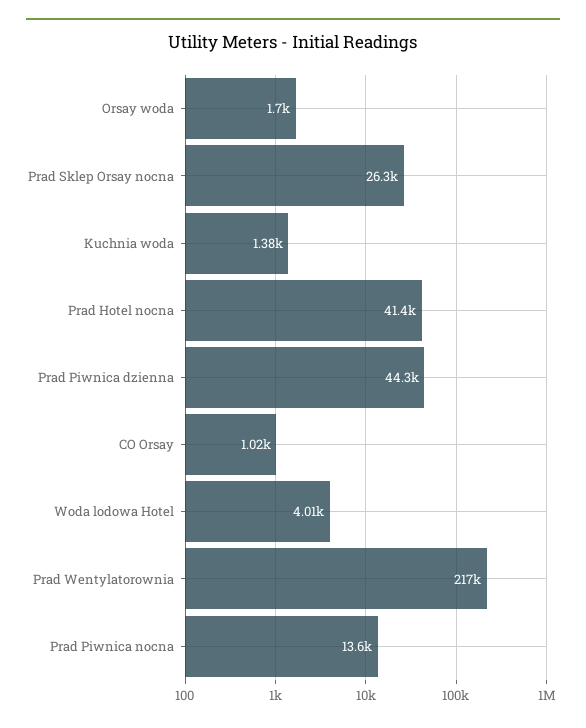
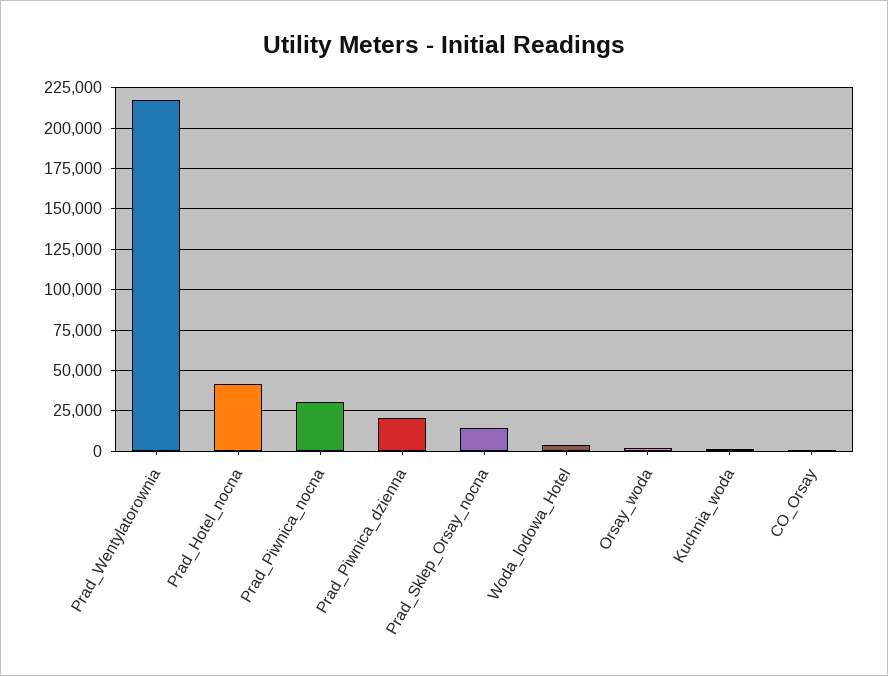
Prad Sklep Orsay nocna: 26300 -> 15000
Prad Piwnica dzienna: 44300 -> 20000
Prad Piwnica nocna: 13600 -> 30000

